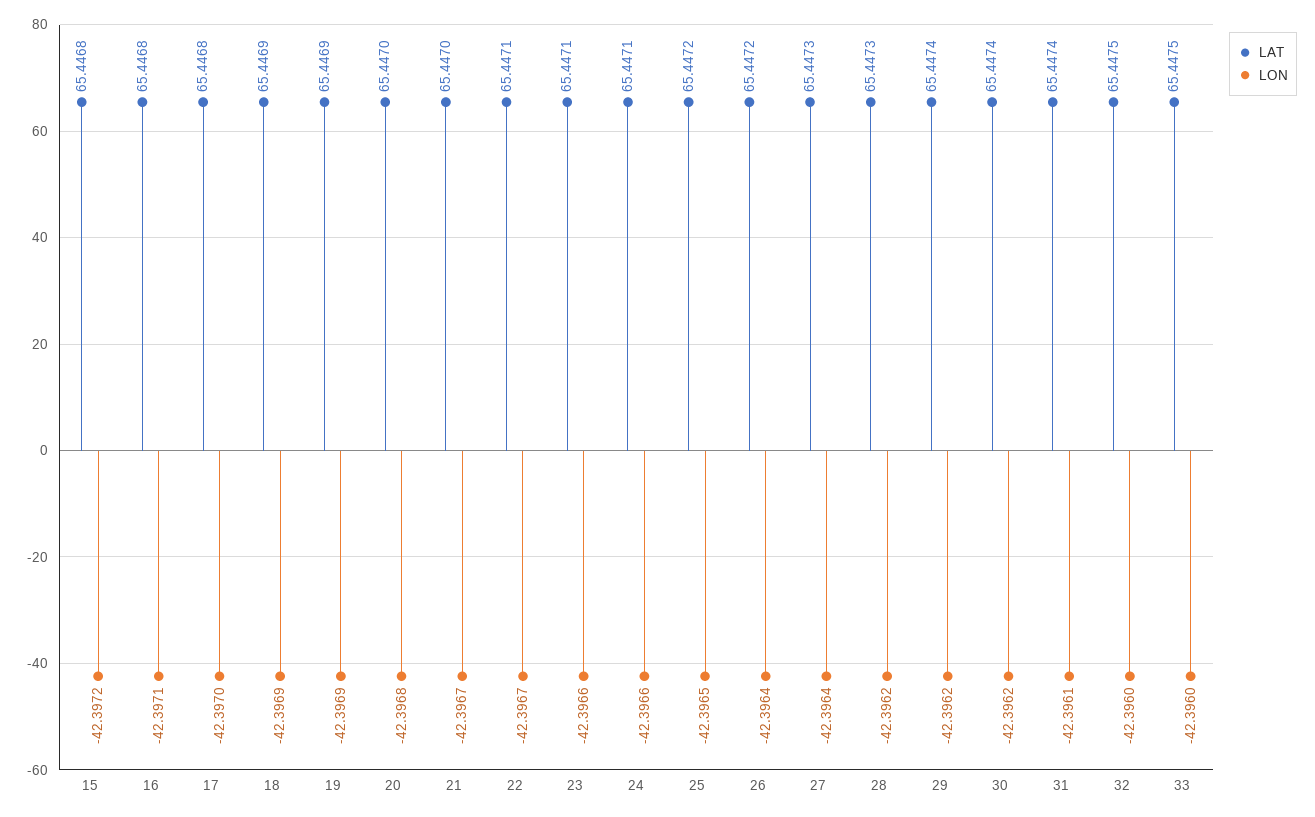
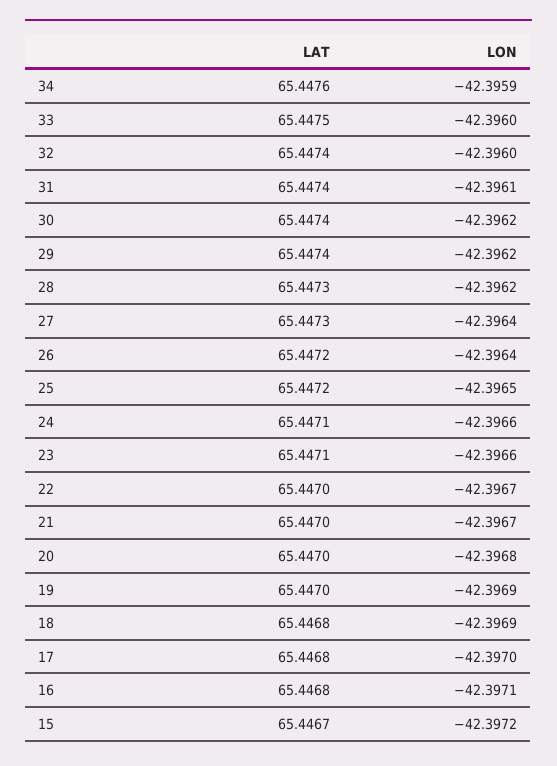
LAT, 15: 65.4468 -> 65.4467
LAT, 18: 65.4469 -> 65.4468
LAT, 19: 65.4469 -> 65.447
LAT, 22: 65.4471 -> 65.447
LAT, 32: 65.4475 -> 65.4474
LAT, 34: none -> 65.4476
LON, 34: none -> -42.3959

